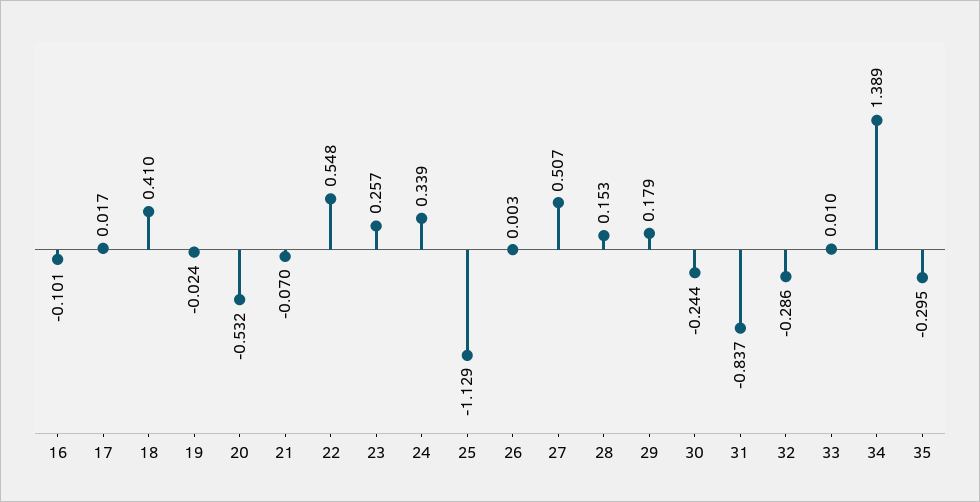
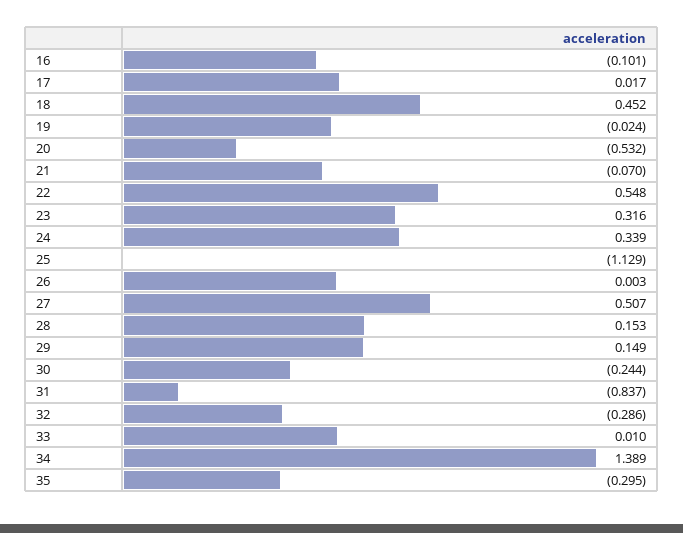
18: 0.41 -> 0.452
23: 0.257 -> 0.316
29: 0.179 -> 0.149

